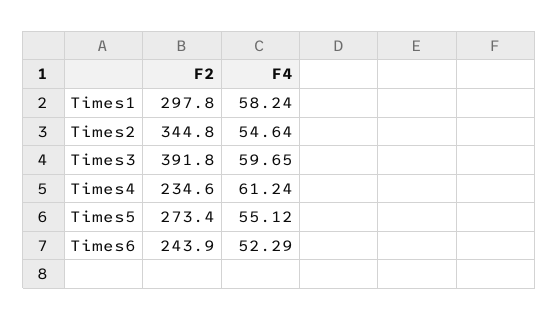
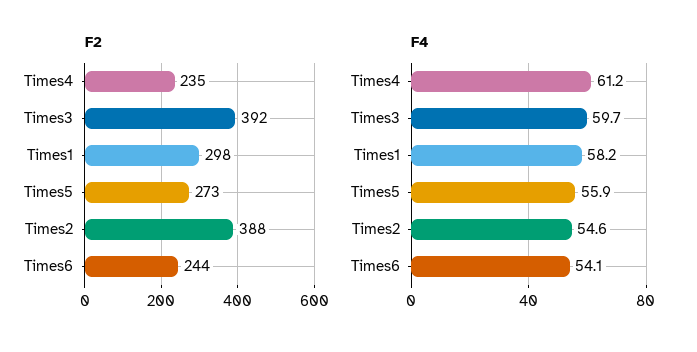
F2, Times2: 344.8 -> 388
F4, Times5: 55.12 -> 55.9
F4, Times6: 52.29 -> 54.1

